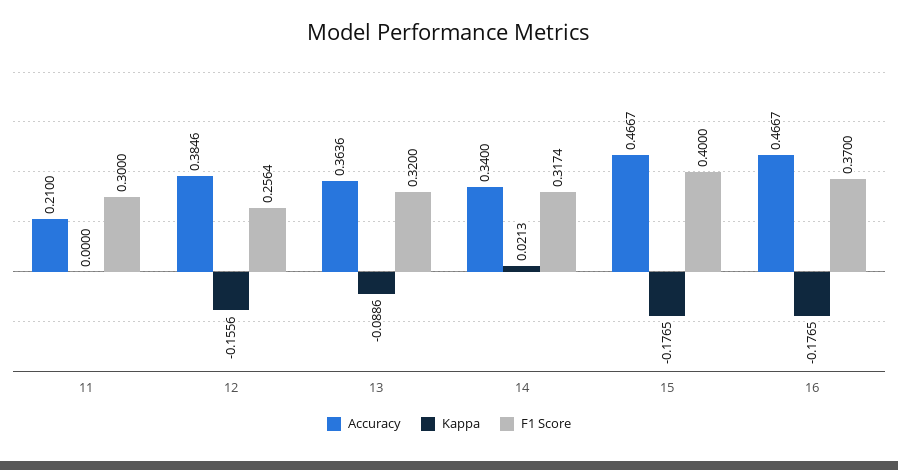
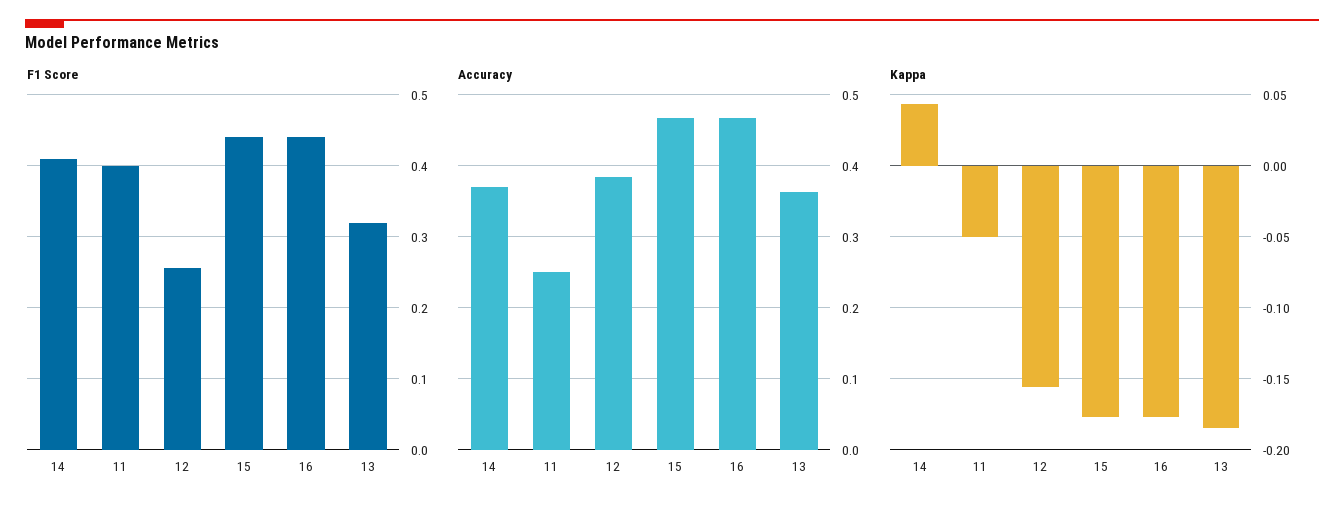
Accuracy, 11: 0.21 -> 0.25
Kappa, 11: 0 -> -0.05
F1 Score, 11: 0.3 -> 0.4
Kappa, 13: -0.0886 -> -0.185
Accuracy, 14: 0.34 -> 0.37
Kappa, 14: 0.0213 -> 0.045
F1 Score, 14: 0.3174 -> 0.41
F1 Score, 15: 0.4 -> 0.44
F1 Score, 16: 0.37 -> 0.44

